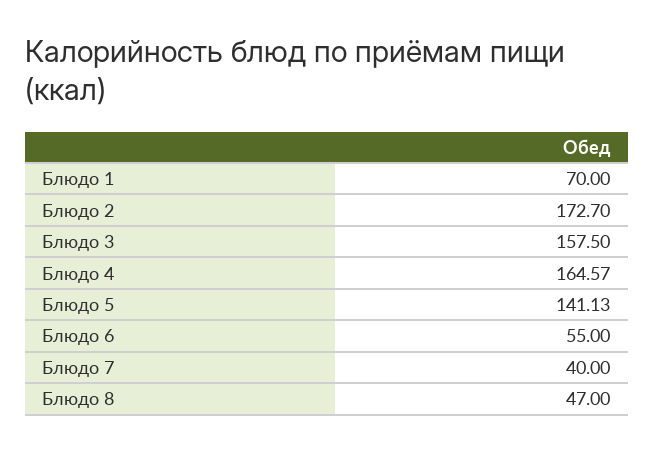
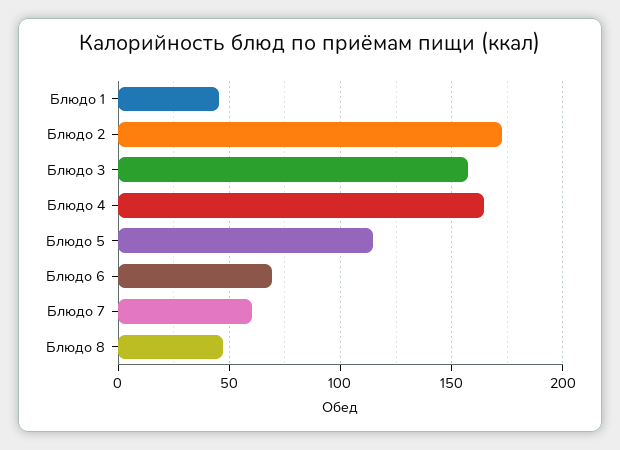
Блюдо 1: 70 -> 45
Блюдо 5: 141.13 -> 115
Блюдо 6: 55 -> 70
Блюдо 7: 40 -> 60

